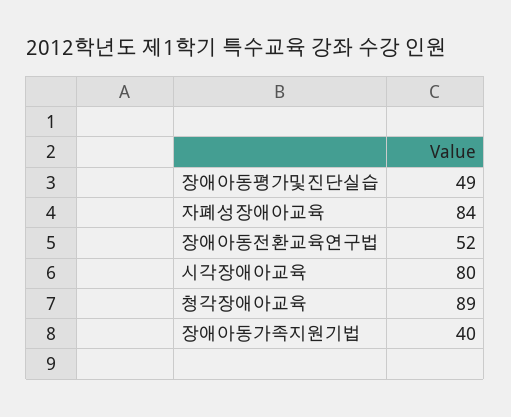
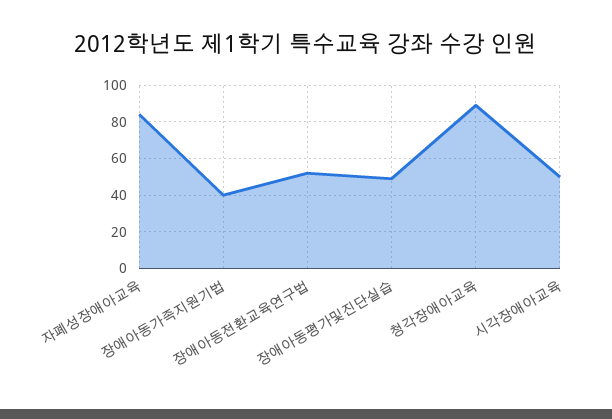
시각장애아교육: 80 -> 50

